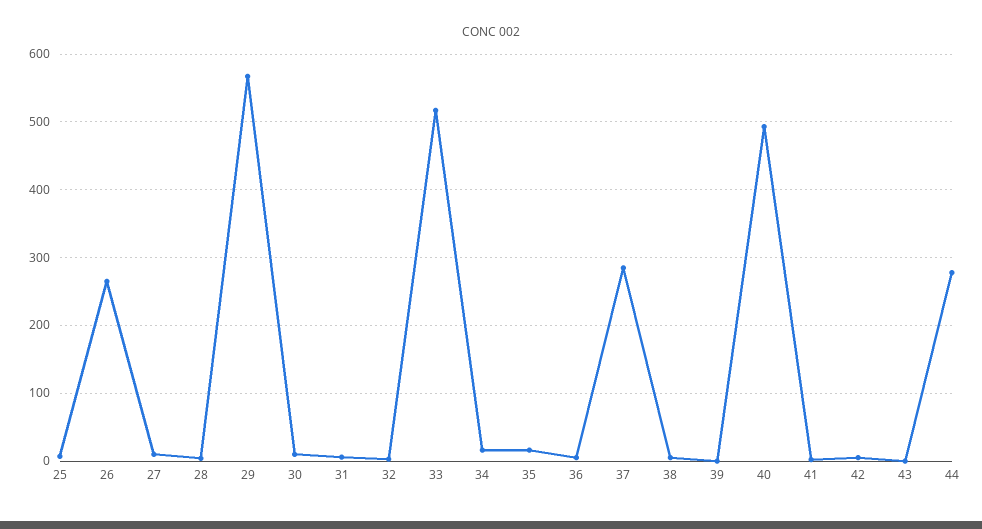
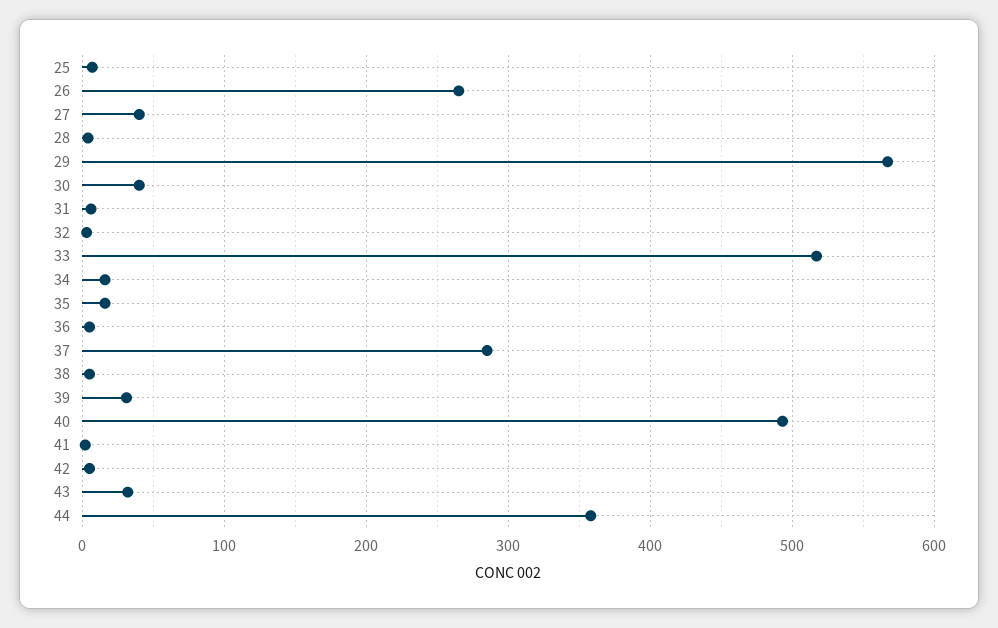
27: 10 -> 40
30: 10 -> 40
39: 0 -> 30
43: 0 -> 30
44: 280 -> 360

